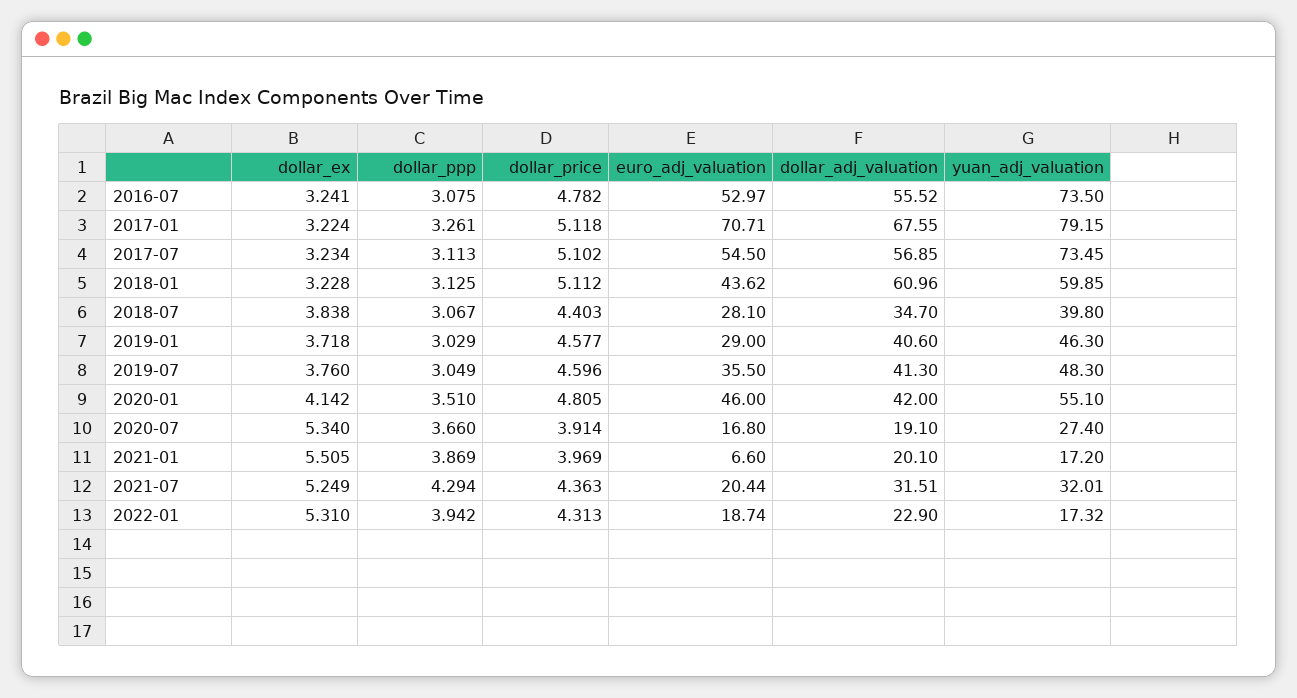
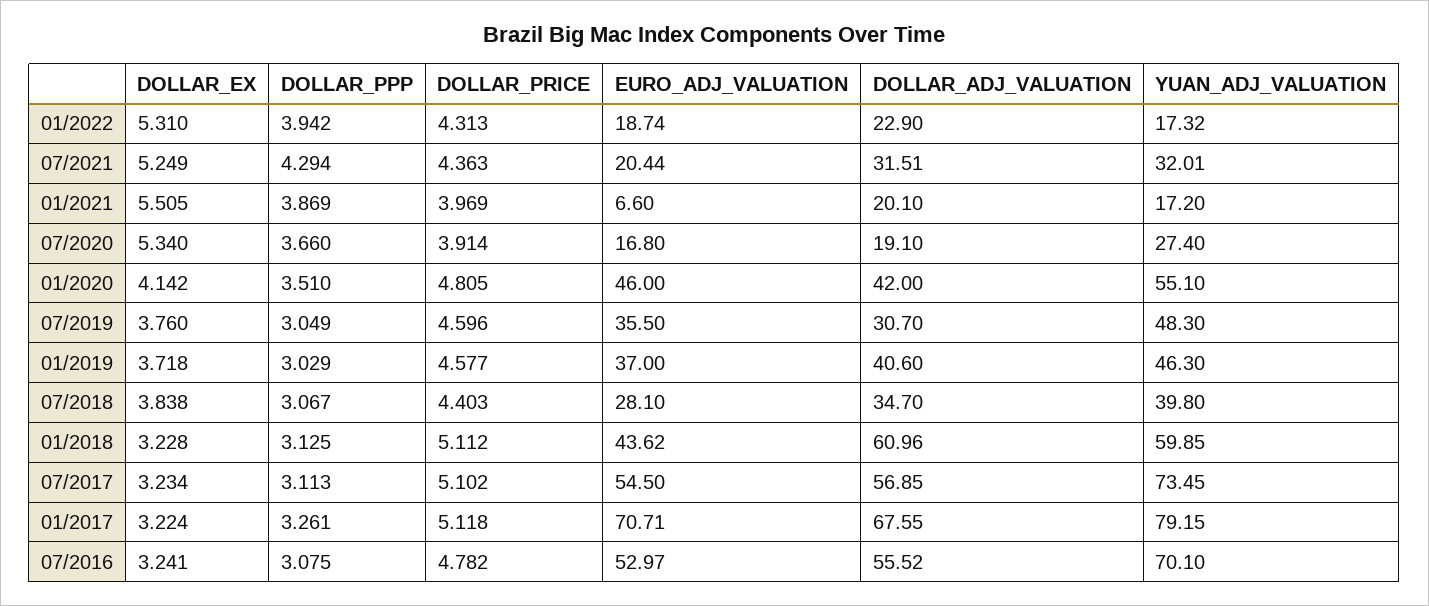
yuan_adj_valuation, 2016-07: 73.5 -> 70.1
euro_adj_valuation, 2019-01: 29 -> 37
dollar_adj_valuation, 2019-07: 41.3 -> 30.7

